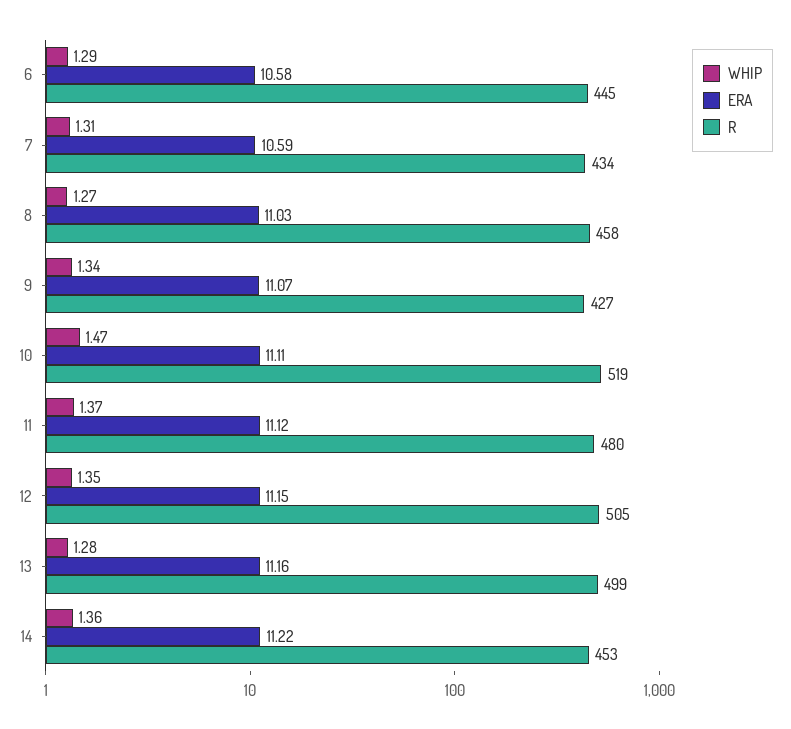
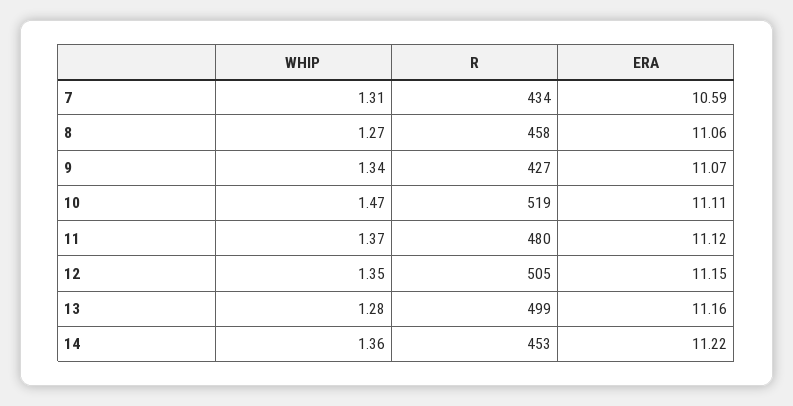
WHIP, 6: 1.29 -> none
ERA, 6: 10.58 -> none
R, 6: 445 -> none
ERA, 8: 11.03 -> 11.06

